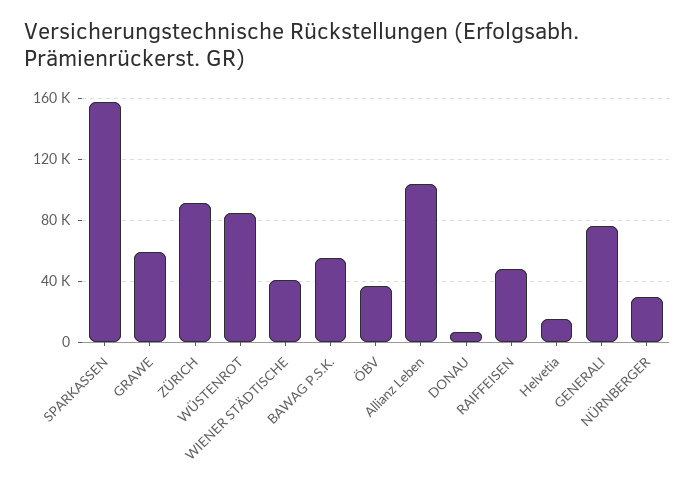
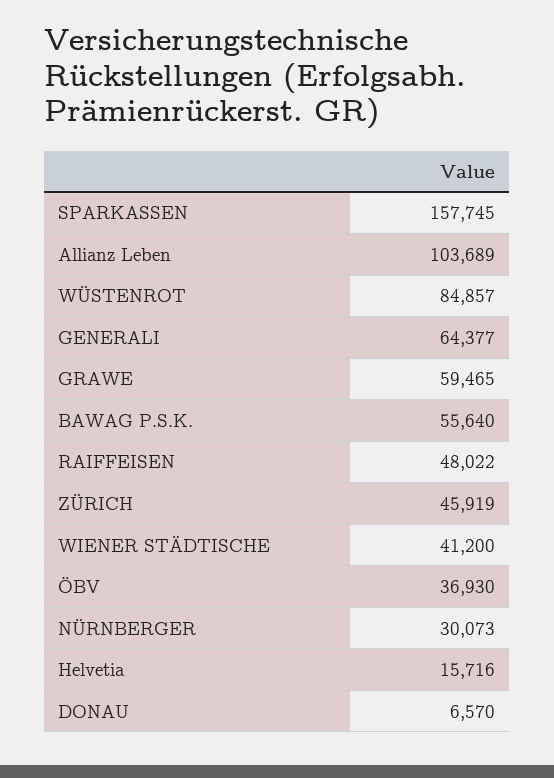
ZÜRICH: 90000 -> 45919
GENERALI: 75000 -> 64377

